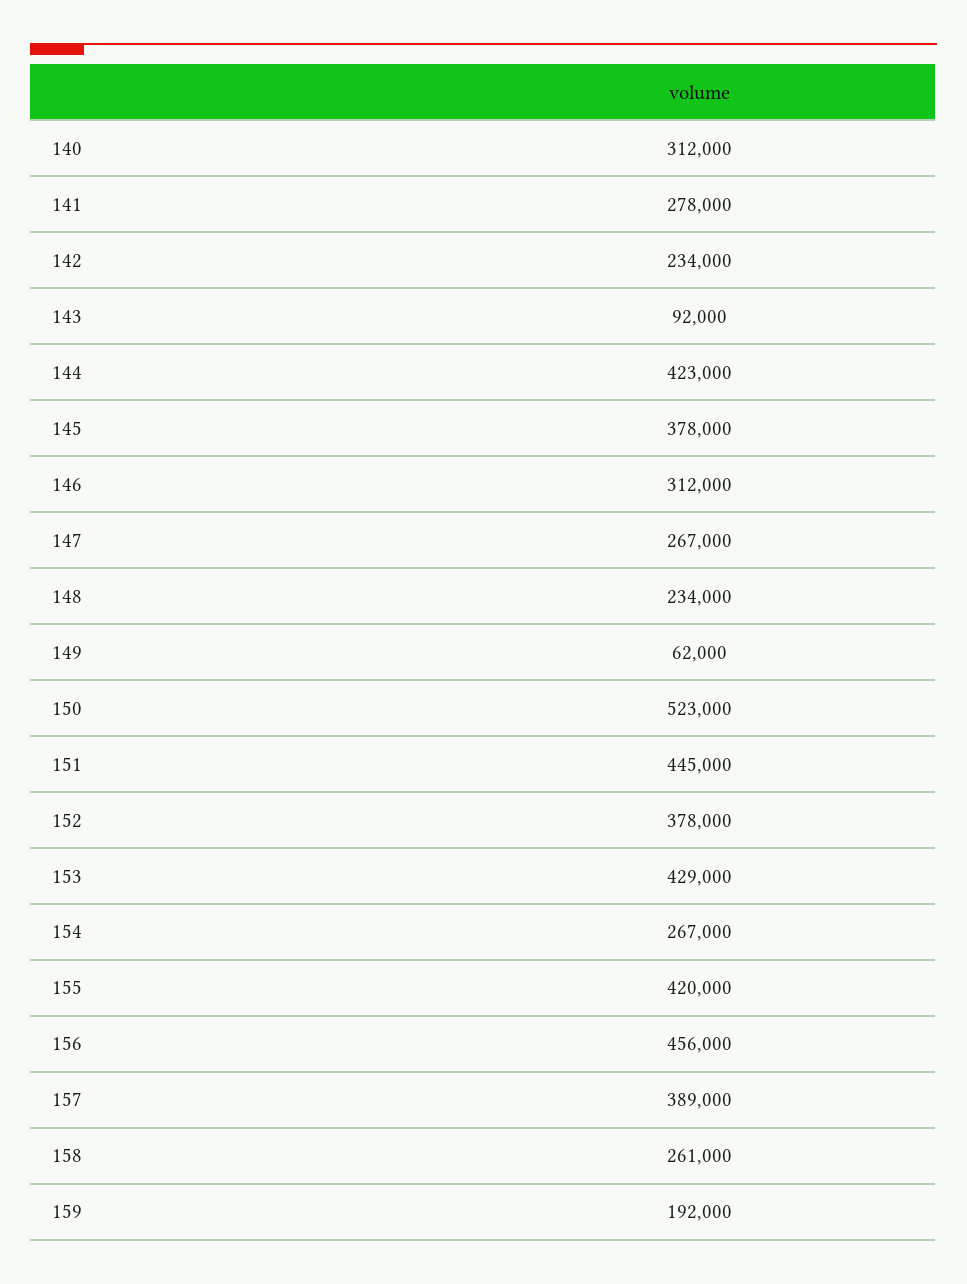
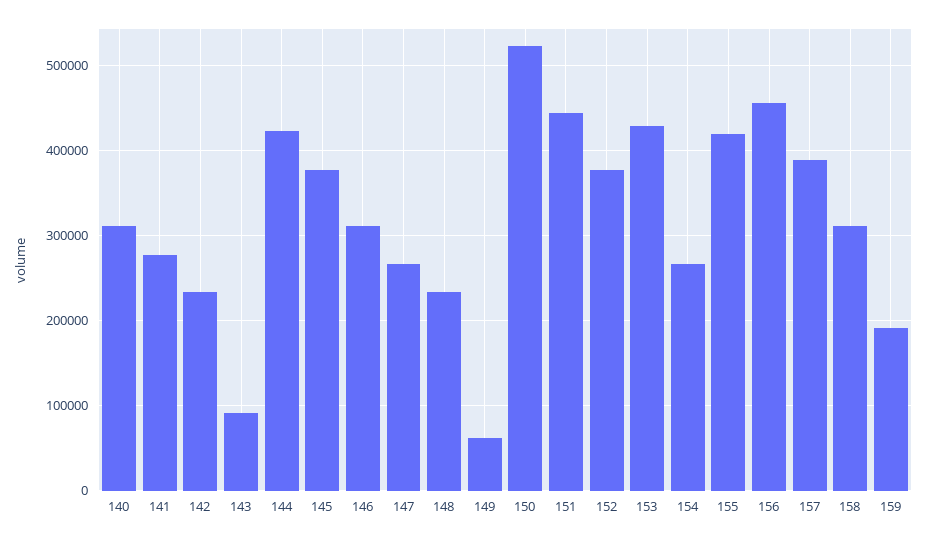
158: 261000 -> 310000

